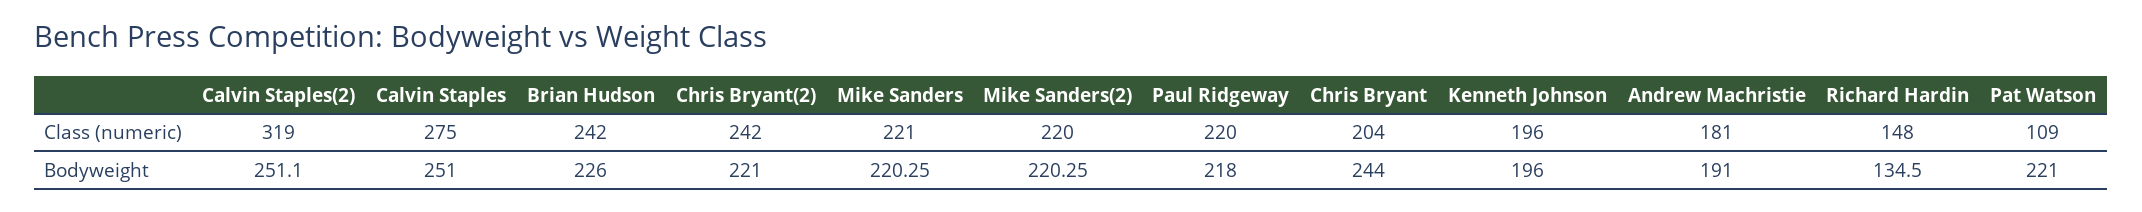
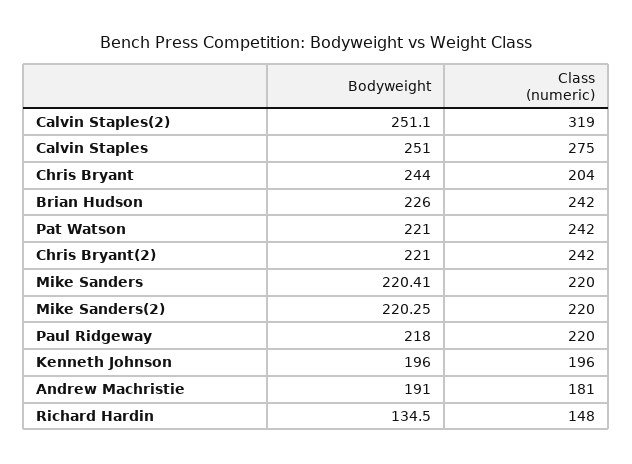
Mike Sanders, Class (numeric): 221 -> 220
Pat Watson, Class (numeric): 109 -> 242
Mike Sanders, Bodyweight: 220.25 -> 220.41

